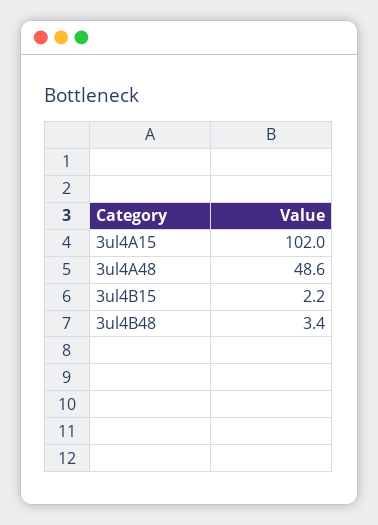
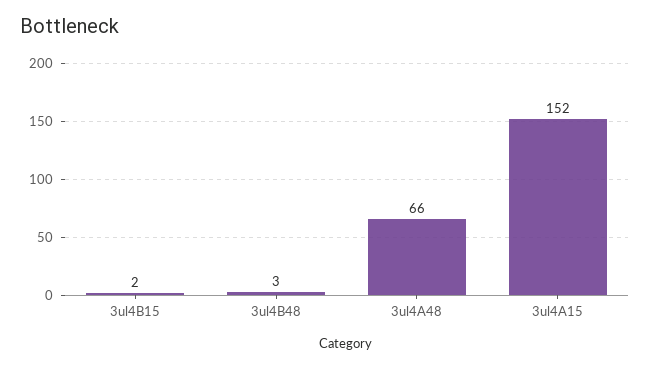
3ul4A15: 102 -> 152
3ul4A48: 48.6 -> 66

